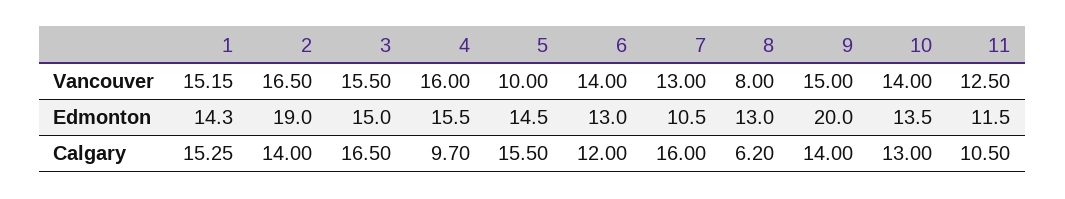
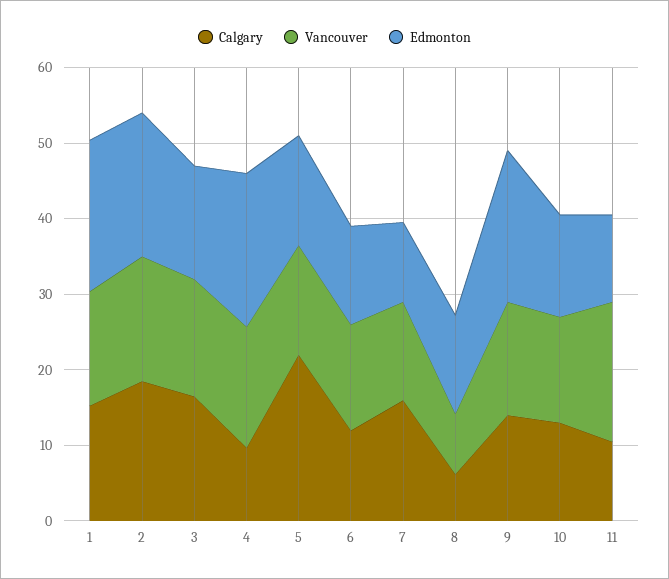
Vancouver, 5: 10 -> 14
Vancouver, 11: 12.5 -> 18
Edmonton, 1: 14.3 -> 20
Edmonton, 4: 15.5 -> 20
Calgary, 2: 14 -> 18
Calgary, 5: 15.5 -> 22

